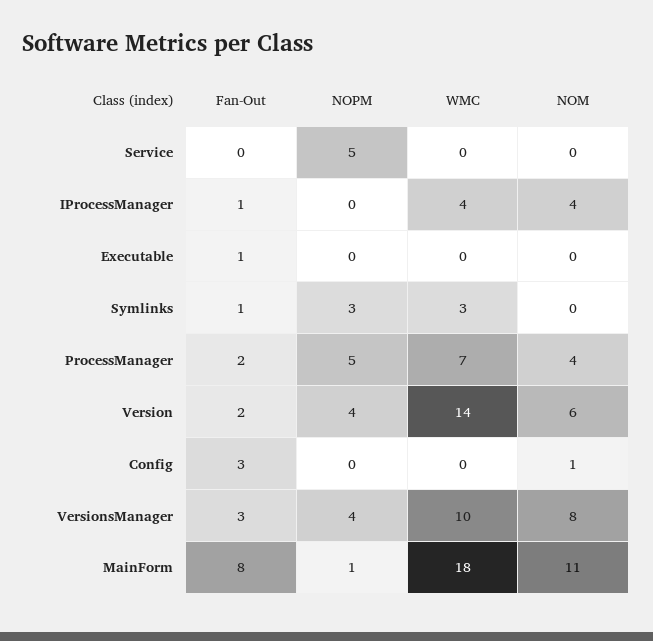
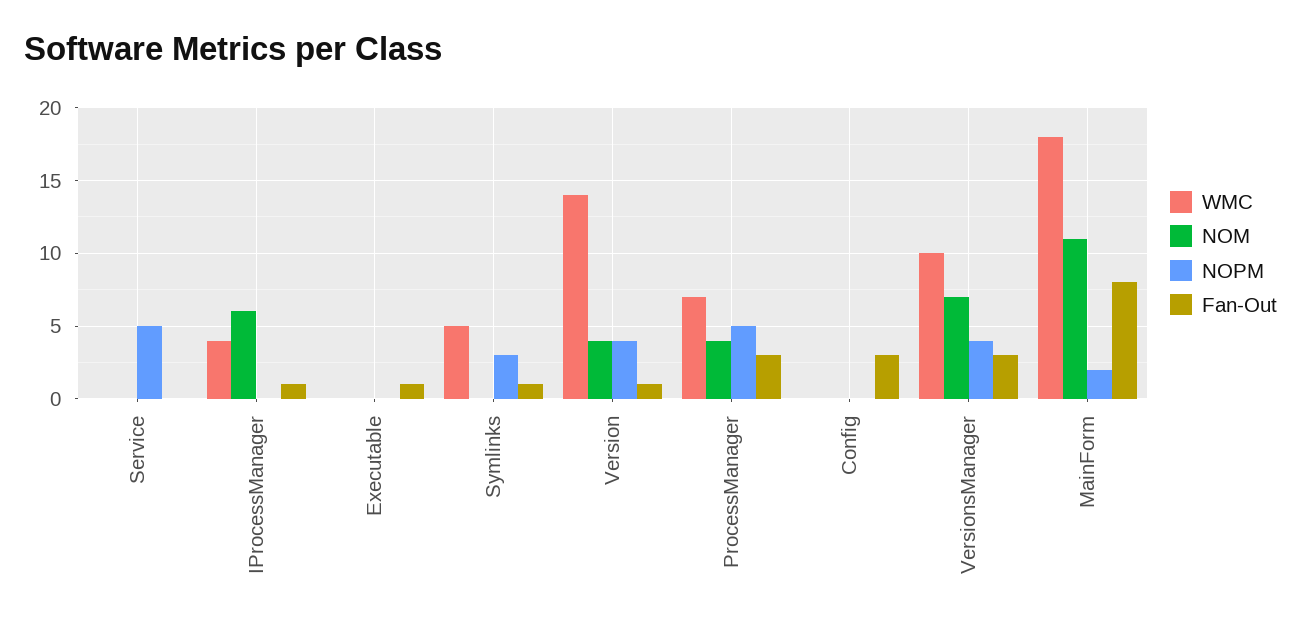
NOM, IProcessManager: 4 -> 6
WMC, Symlinks: 3 -> 5
Fan-Out, ProcessManager: 2 -> 3
Fan-Out, Version: 2 -> 1
NOM, Version: 6 -> 4
NOM, Config: 1 -> 0
NOM, VersionsManager: 8 -> 7
NOPM, MainForm: 1 -> 2

